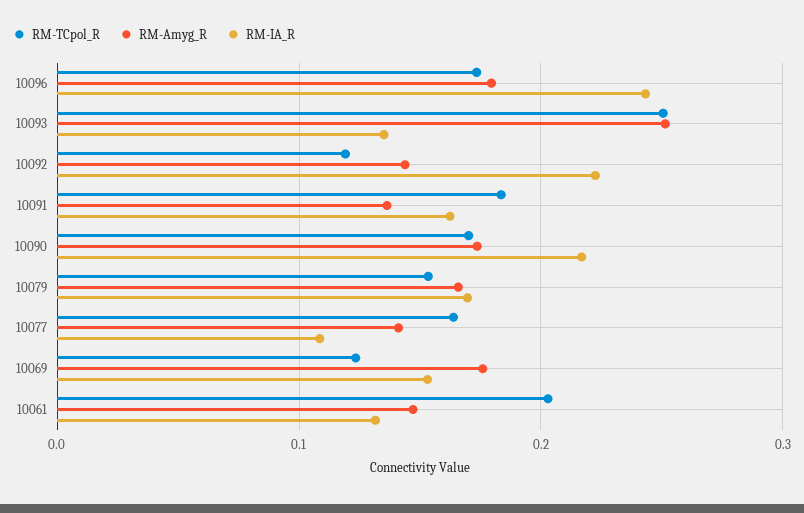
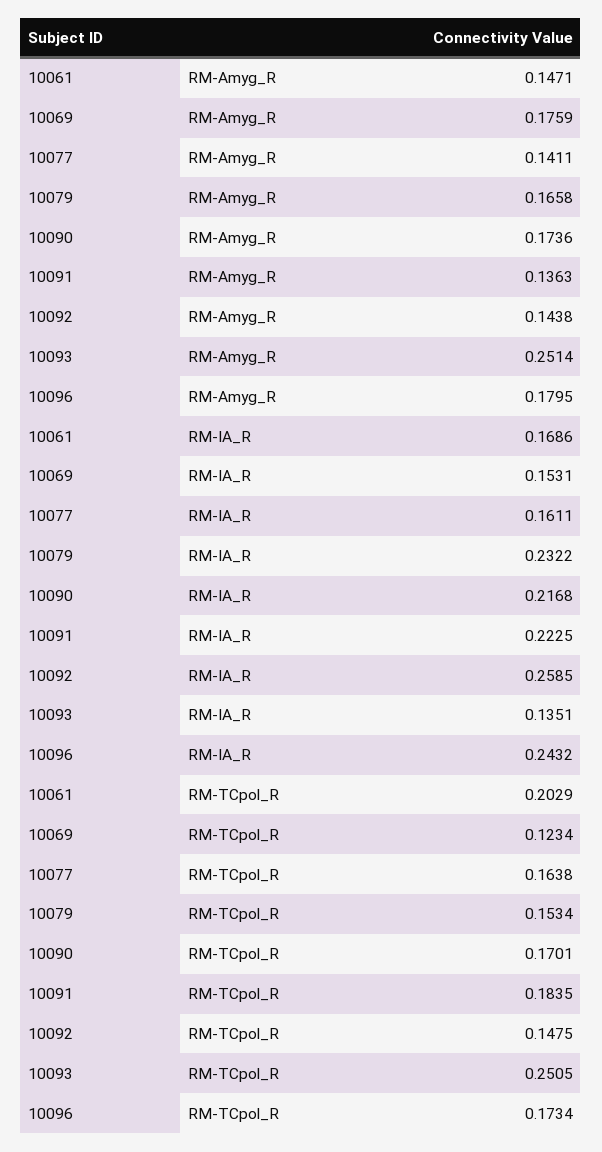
RM-TCpol_R, 10092: 0.12 -> 0.1475
RM-IA_R, 10092: 0.22 -> 0.2585
RM-IA_R, 10091: 0.16 -> 0.2225
RM-IA_R, 10079: 0.17 -> 0.2322
RM-IA_R, 10077: 0.11 -> 0.1611
RM-IA_R, 10061: 0.13 -> 0.1686

